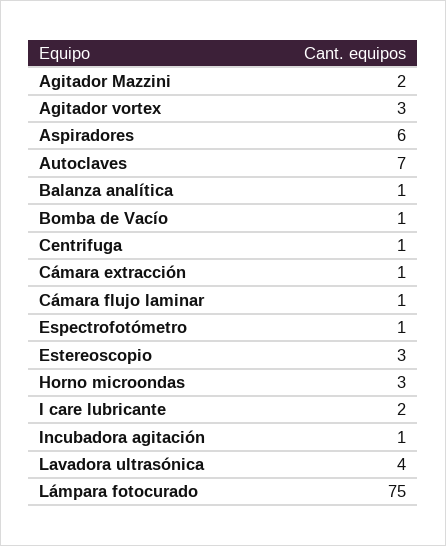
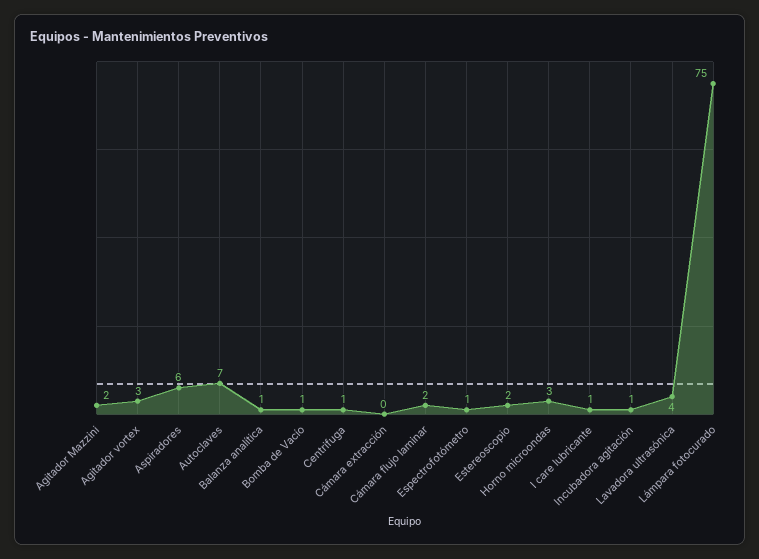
Cámara extracción: 1 -> 0
Cámara flujo laminar: 1 -> 2
Estereoscopio: 3 -> 2
I care lubricante: 2 -> 1

